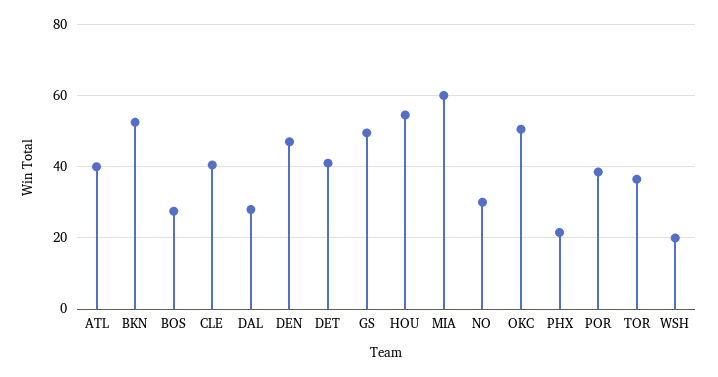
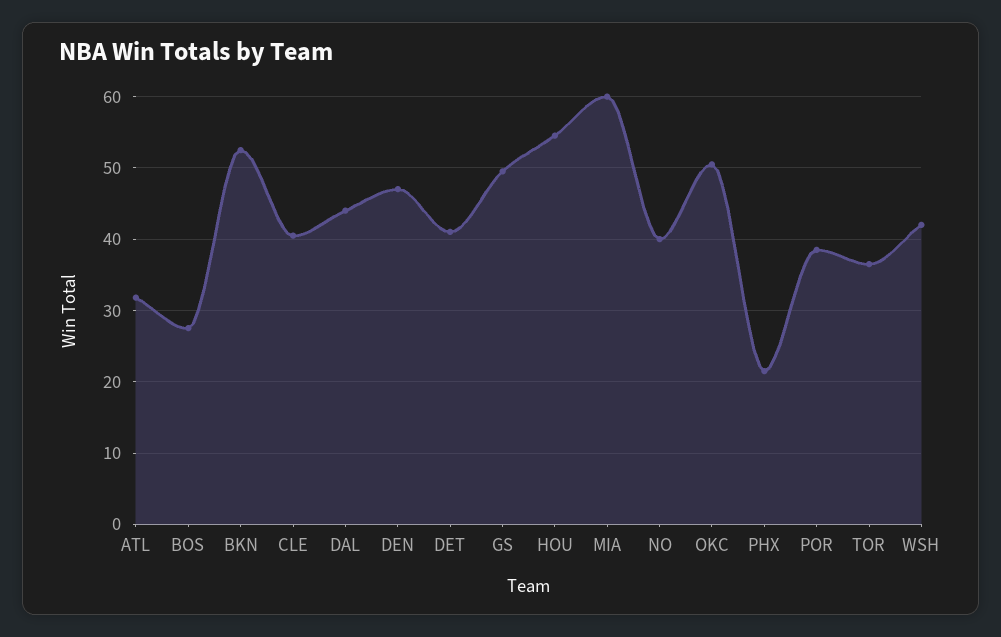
ATL: 40 -> 32
DAL: 28 -> 44
NO: 30 -> 40
WSH: 20 -> 42

